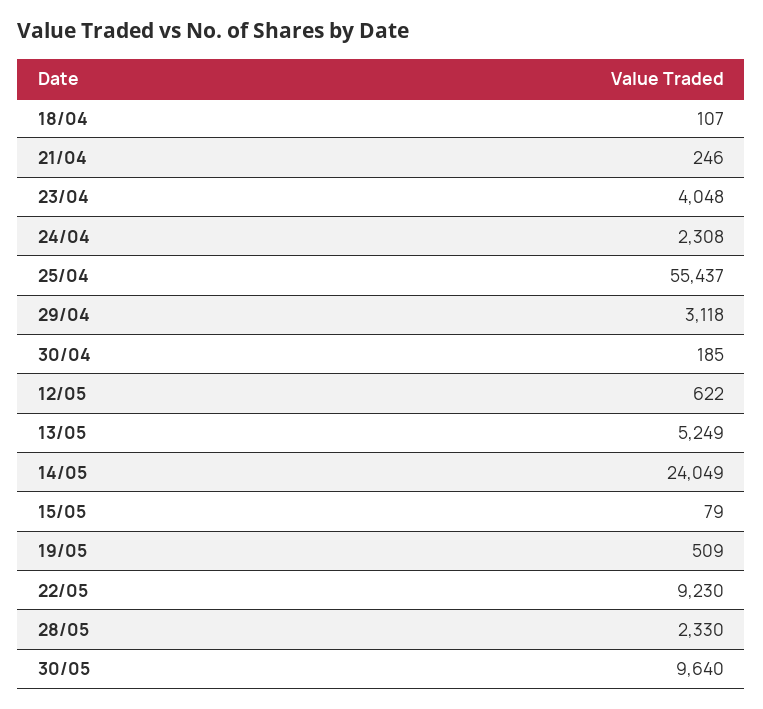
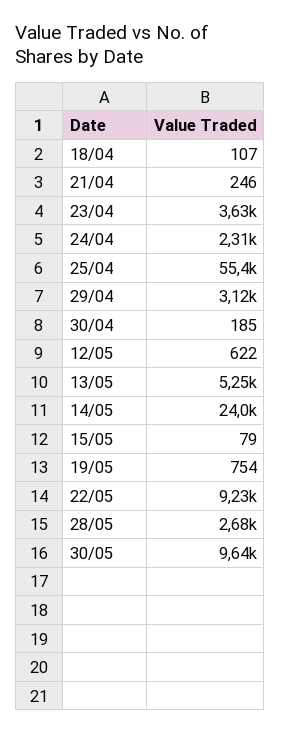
23/04: 4048 -> 3630
19/05: 509 -> 754
28/05: 2330 -> 2680

